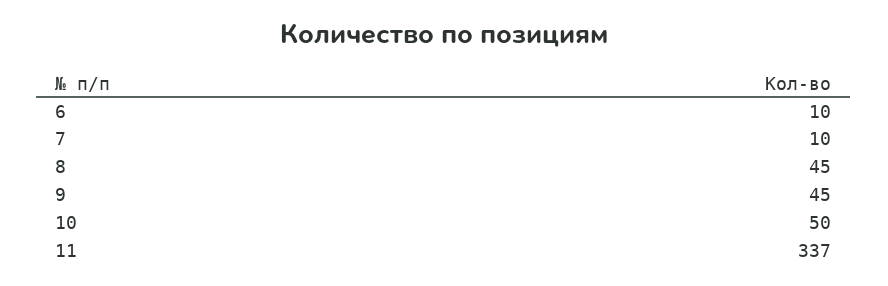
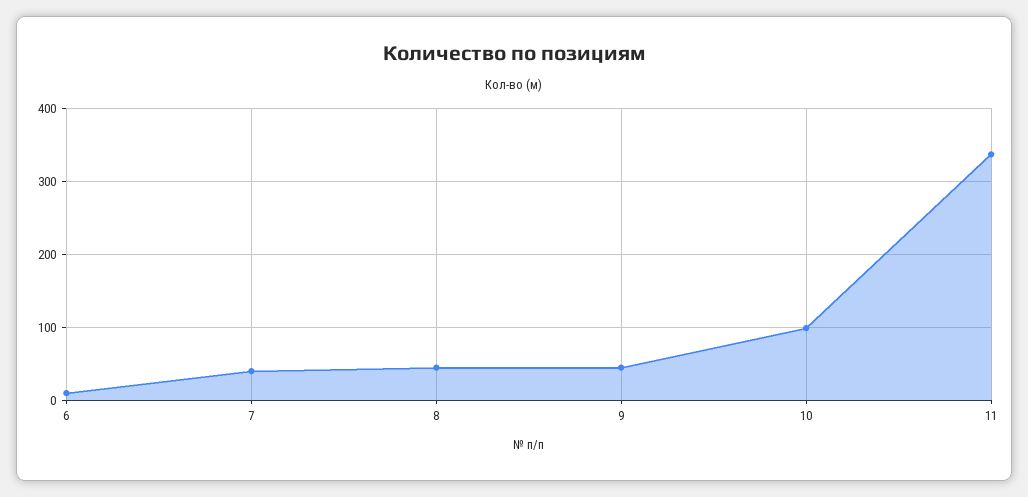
7: 10 -> 40
10: 50 -> 100

